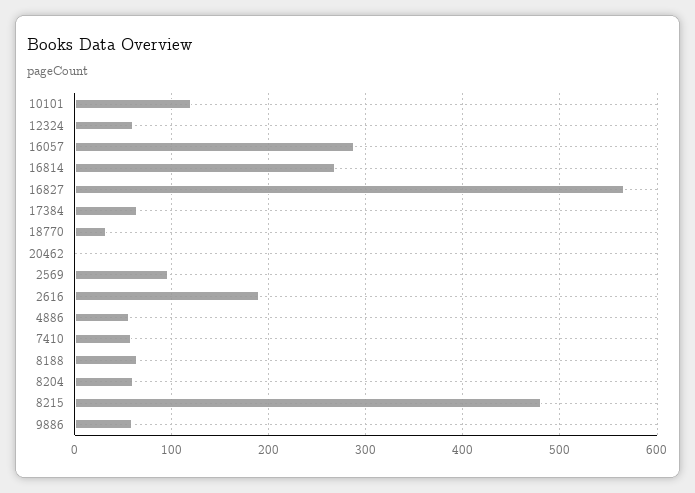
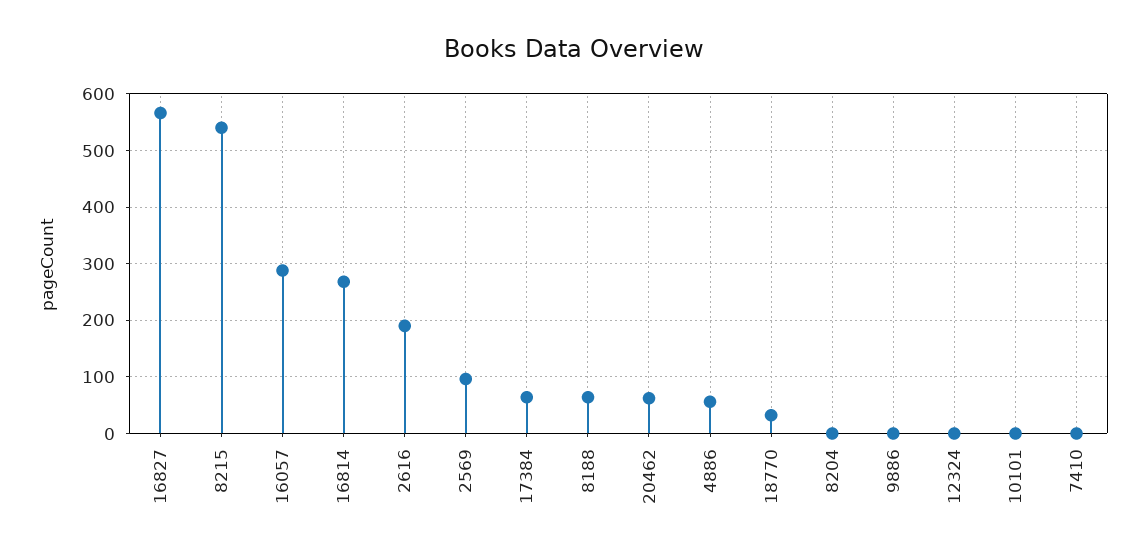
10101: 120 -> 0
12324: 60 -> 0
20462: 0 -> 60
7410: 60 -> 0
8204: 60 -> 0
8215: 480 -> 540
9886: 60 -> 0

